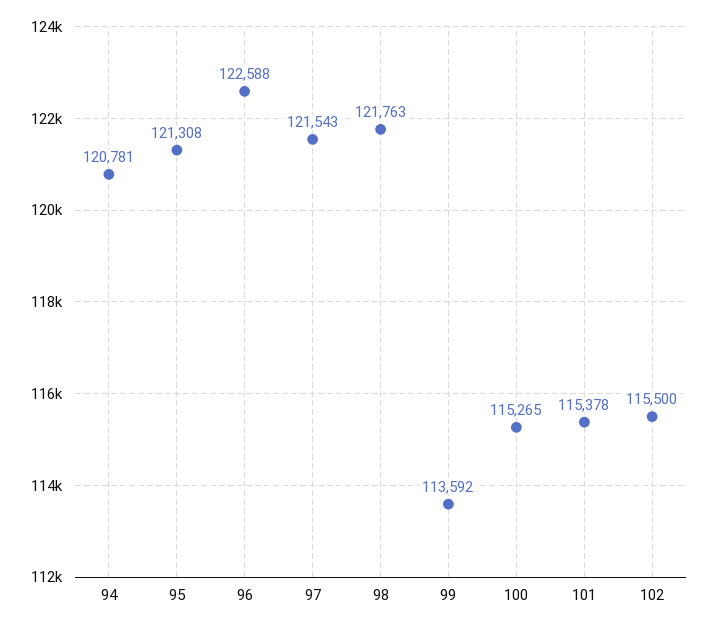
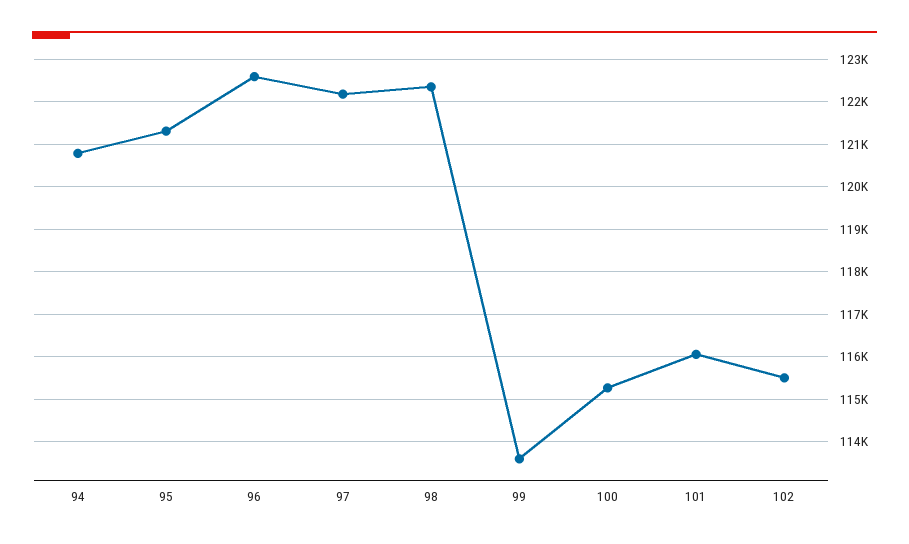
97: 121543 -> 122200
98: 121763 -> 122400
101: 115378 -> 116000

